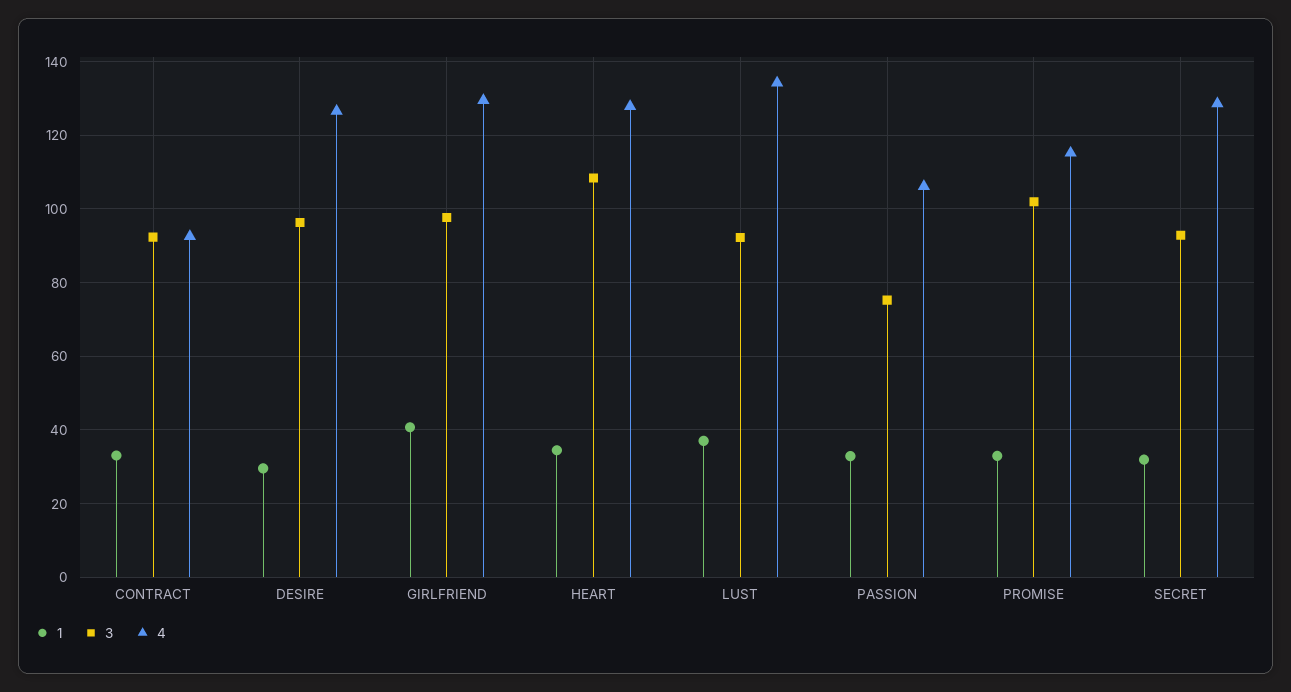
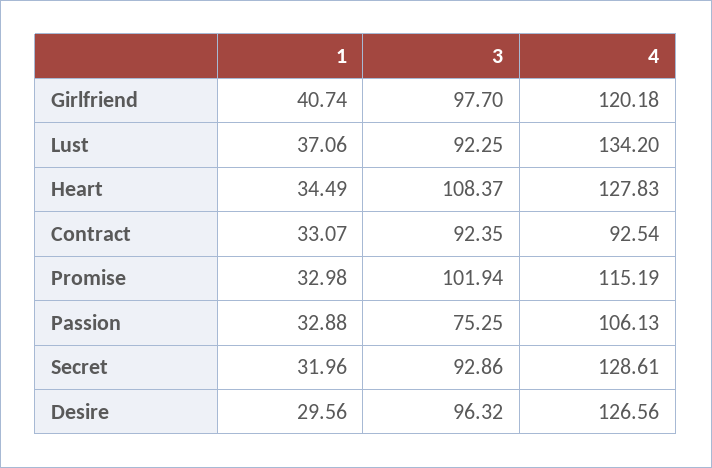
4, GIRLFRIEND: 130 -> 120.18

